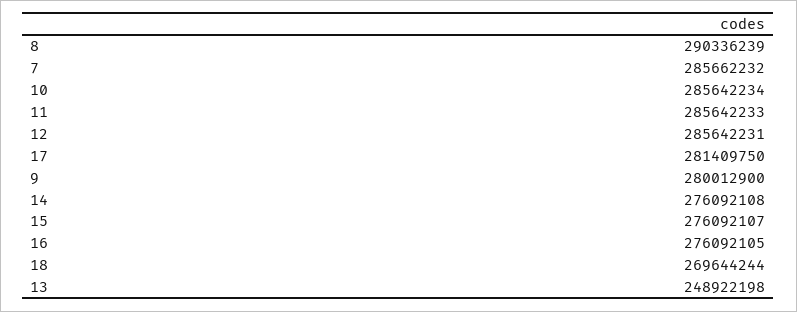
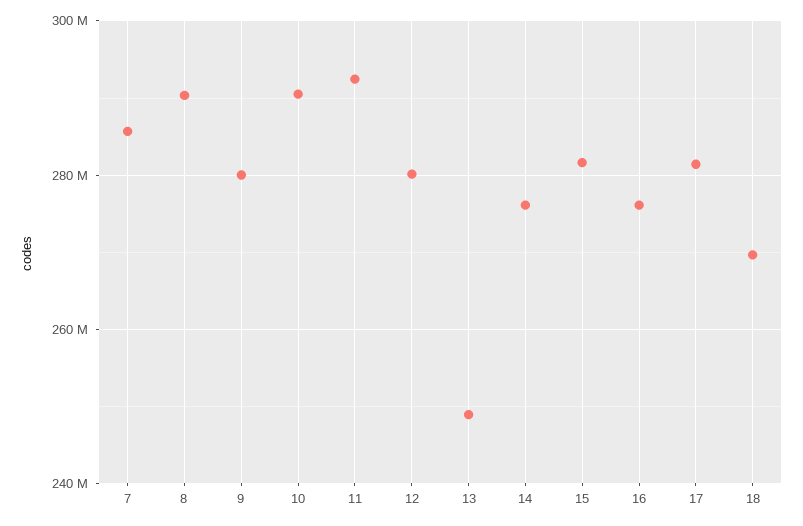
10: 285642234 -> 290000000
11: 285642233 -> 292000000
12: 285642231 -> 280000000
15: 276092107 -> 282000000

